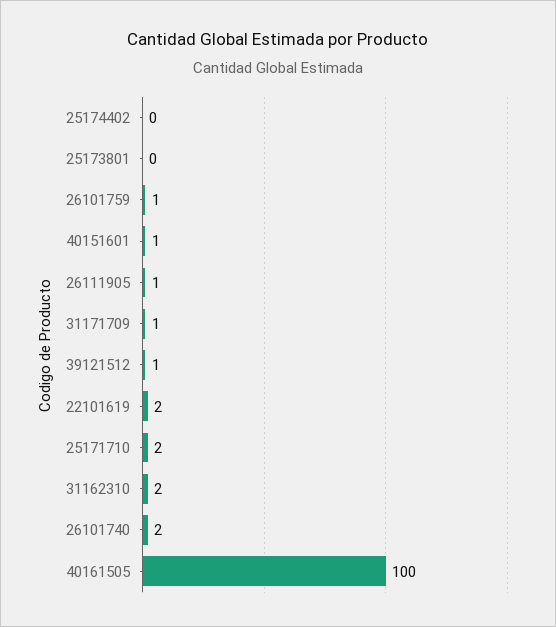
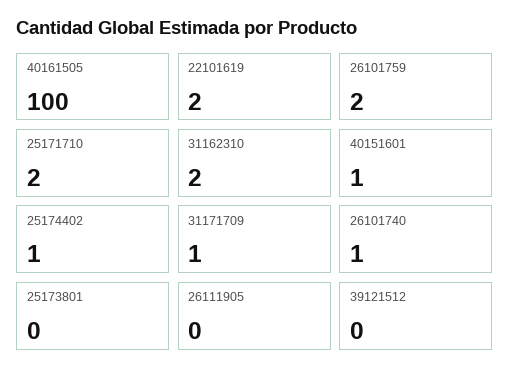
25174402: 0 -> 1
26101759: 1 -> 2
26111905: 1 -> 0
39121512: 1 -> 0
26101740: 2 -> 1

